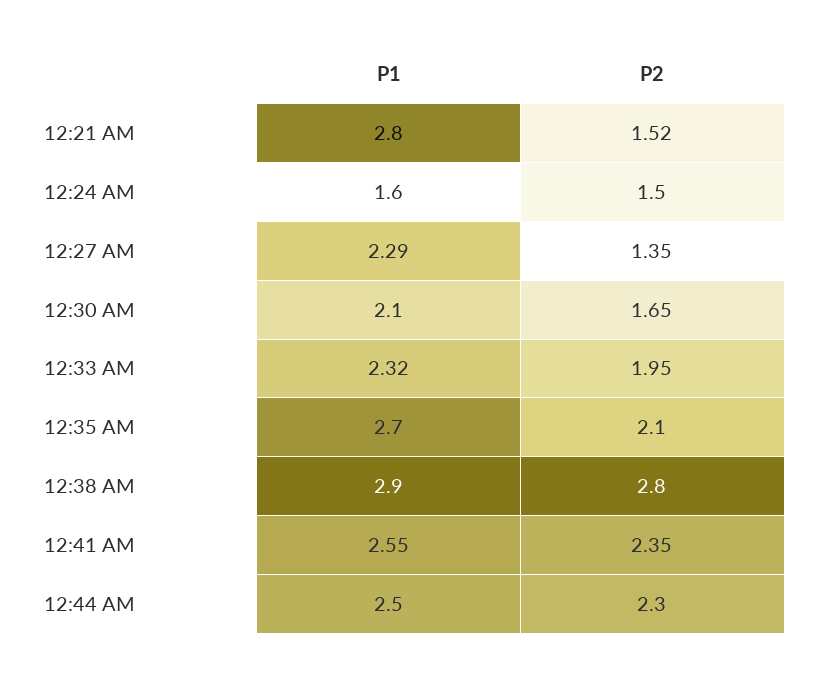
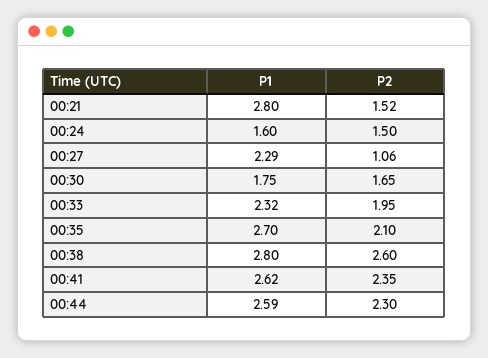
P2, 12:27 AM: 1.35 -> 1.06
P1, 12:30 AM: 2.1 -> 1.75
P1, 12:38 AM: 2.9 -> 2.8
P2, 12:38 AM: 2.8 -> 2.6
P1, 12:41 AM: 2.55 -> 2.62
P1, 12:44 AM: 2.5 -> 2.59

